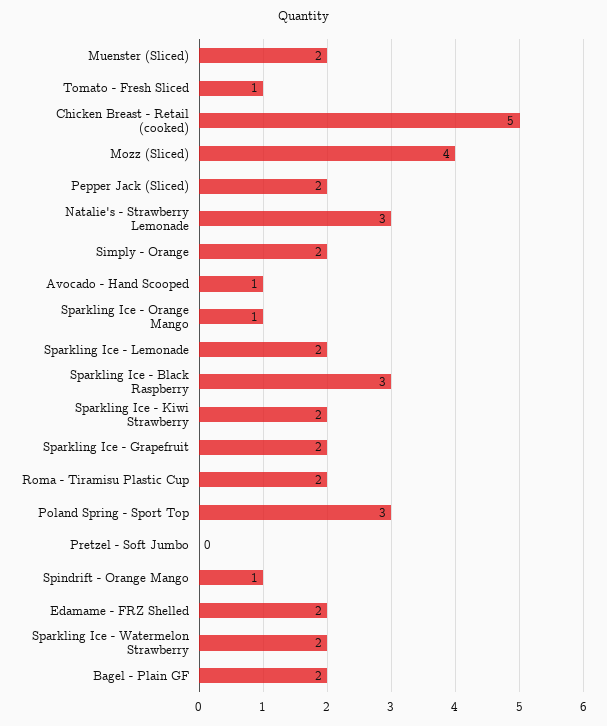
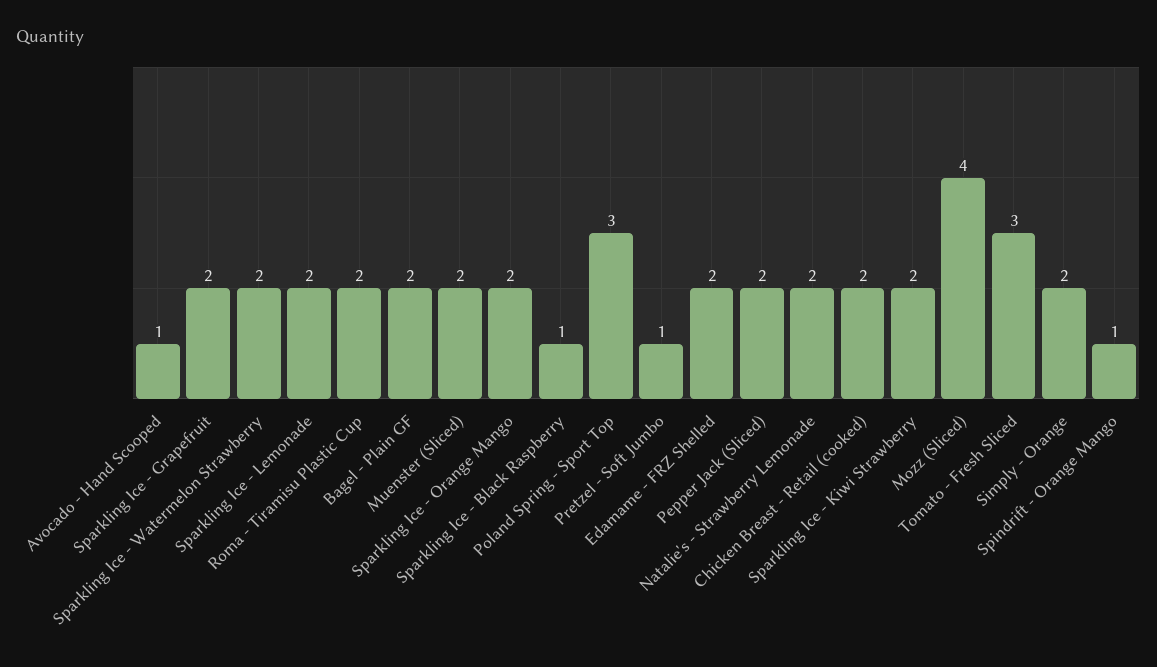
Tomato - Fresh Sliced: 1 -> 3
Chicken Breast - Retail (cooked): 5 -> 2
Natalie's - Strawberry Lemonade: 3 -> 2
Sparkling Ice - Orange Mango: 1 -> 2
Sparkling Ice - Black Raspberry: 3 -> 1
Pretzel - Soft Jumbo: 0 -> 1

